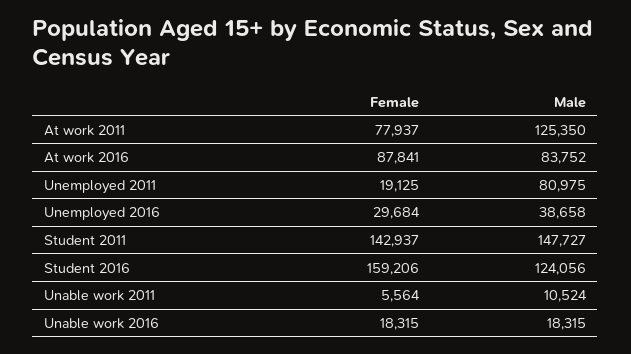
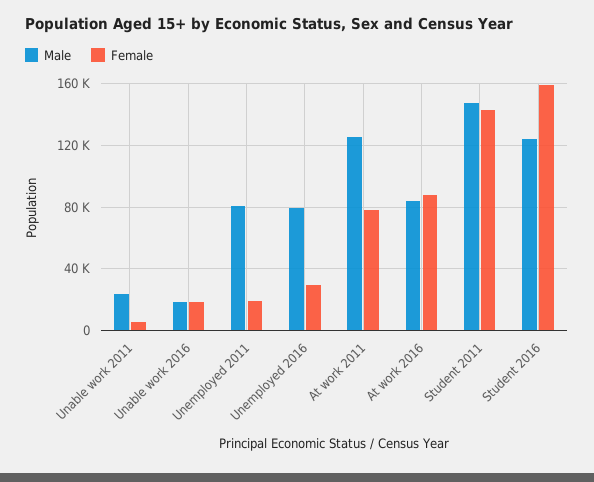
Male, Unemployed 2016: 38658 -> 80000
Male, Unable work 2011: 10524 -> 25000

